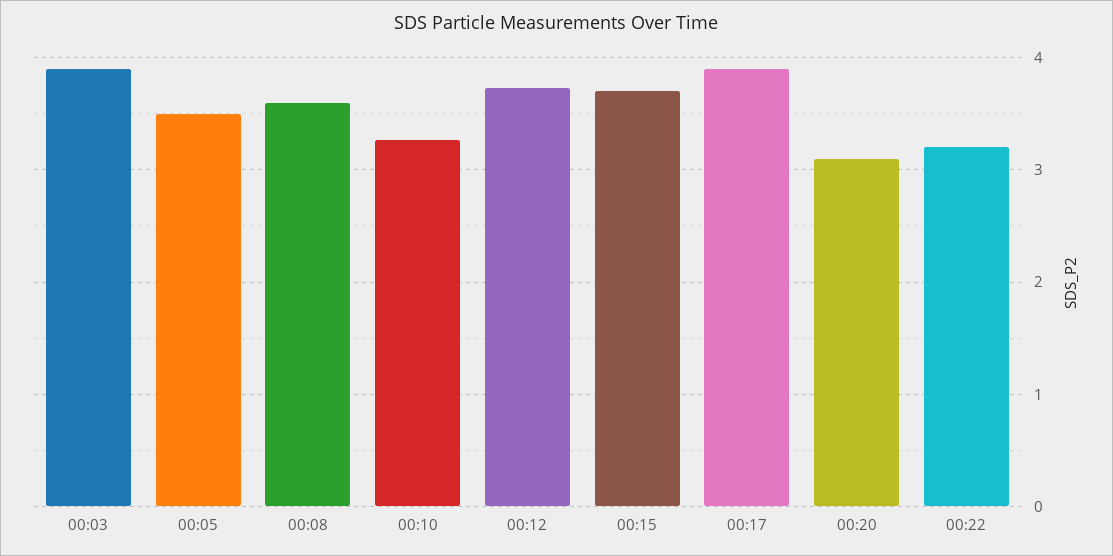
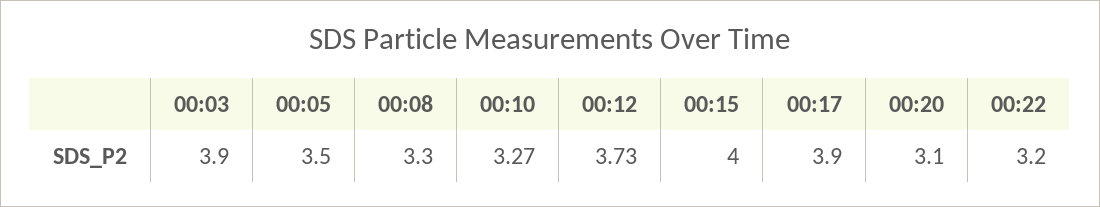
00:08: 3.6 -> 3.3
00:15: 3.7 -> 4

